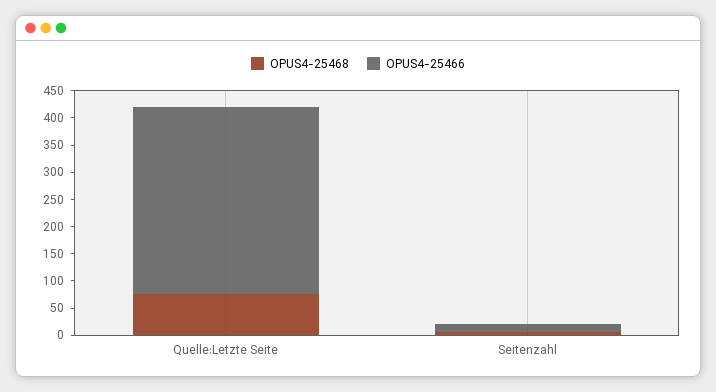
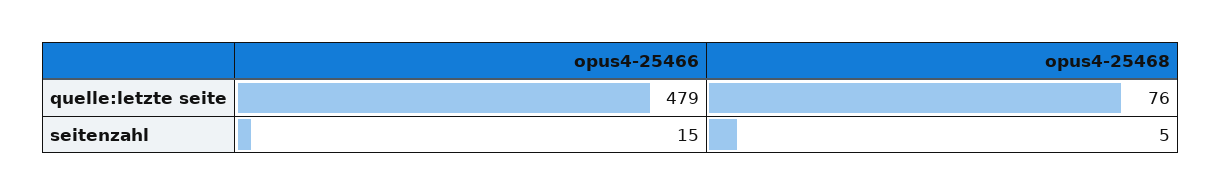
OPUS4-25466, Quelle:Letzte Seite: 350 -> 479

